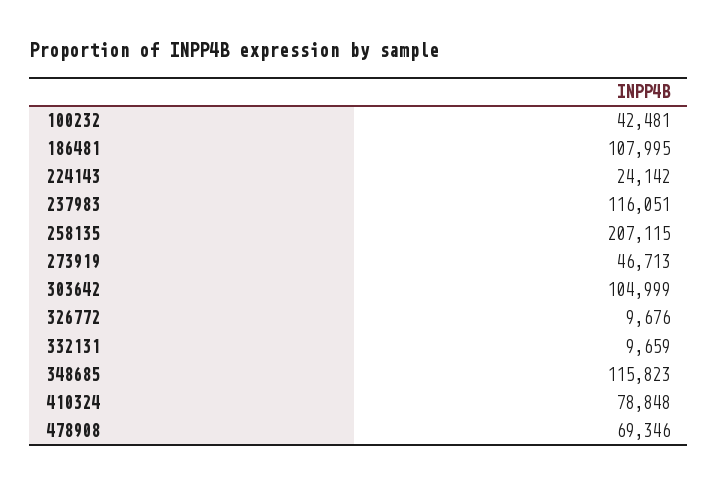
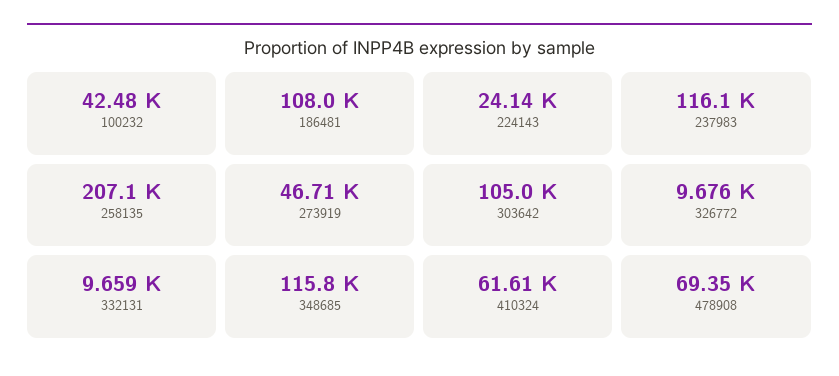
410324: 78848 -> 61610

